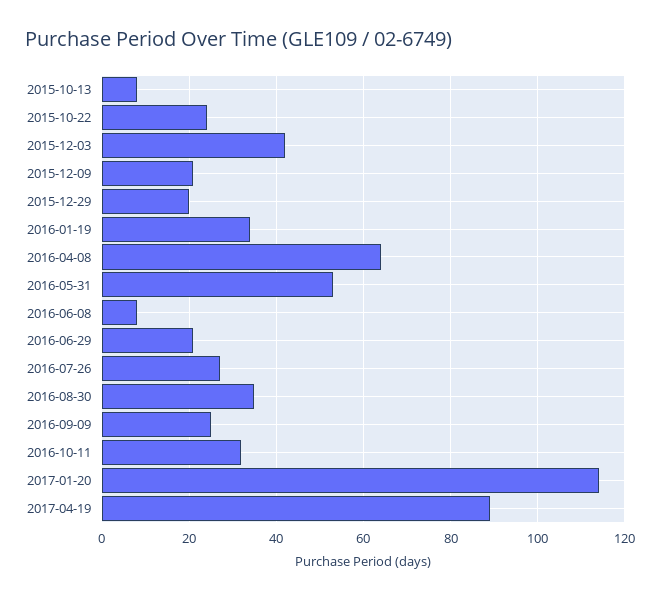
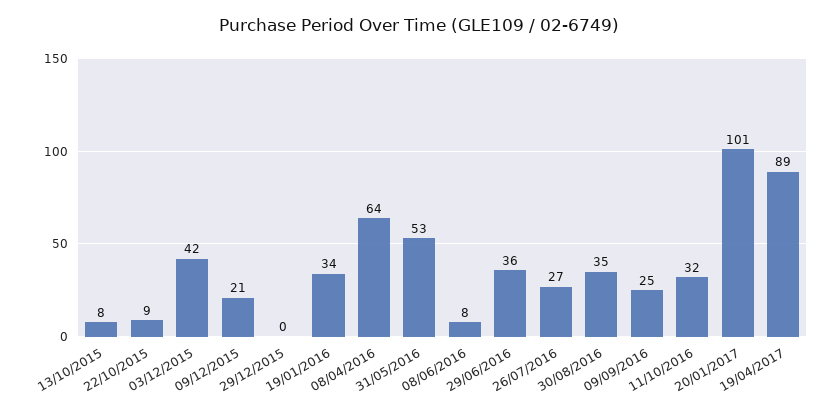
2015-10-22: 25 -> 9
2015-12-29: 20 -> 0
2016-06-29: 20 -> 36
2017-01-20: 115 -> 101

